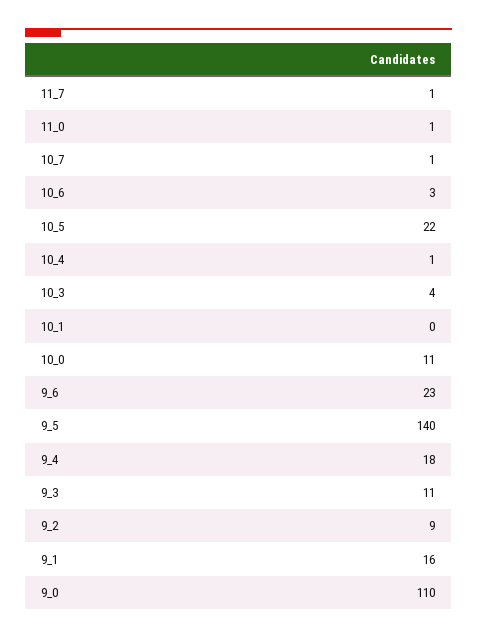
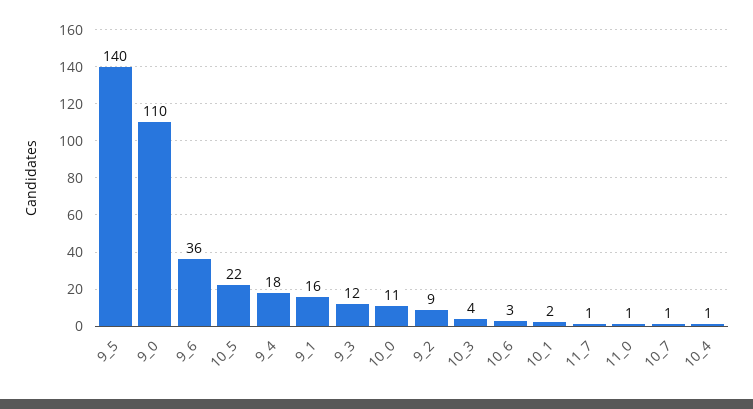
10_1: 0 -> 2
9_6: 23 -> 36
9_3: 11 -> 12

